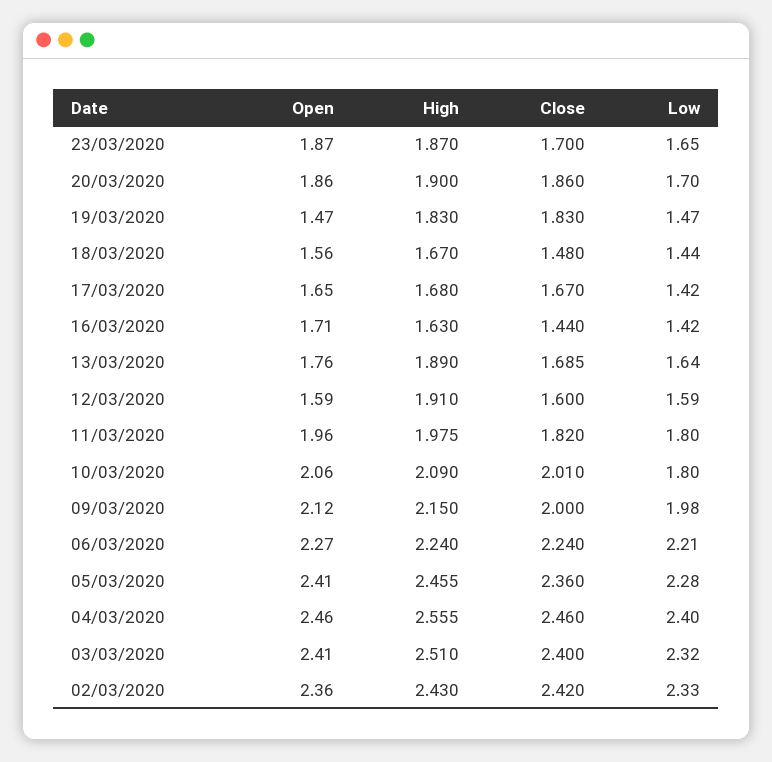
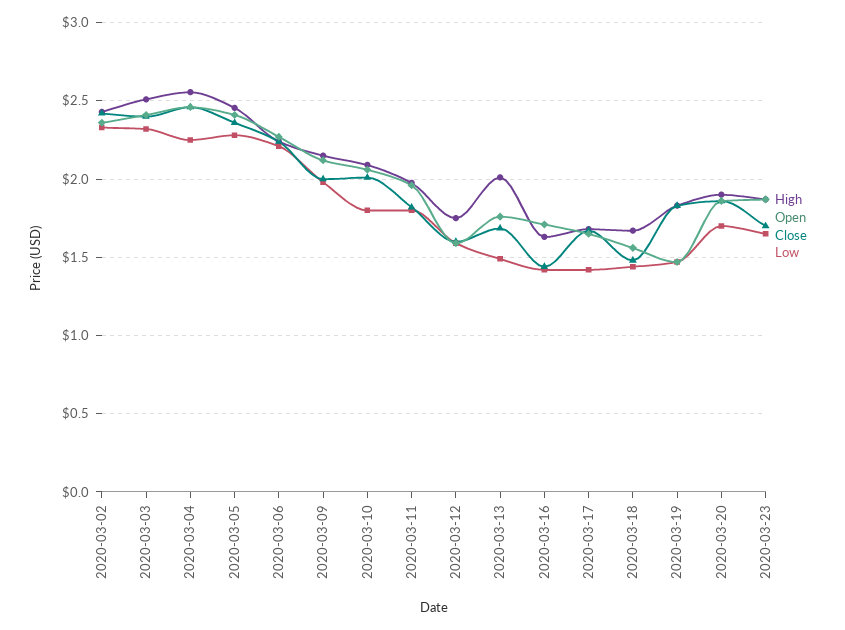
High, 13/03/2020: 1.89 -> 2
Low, 13/03/2020: 1.64 -> 1.5
High, 12/03/2020: 1.91 -> 1.75
Low, 04/03/2020: 2.4 -> 2.25

